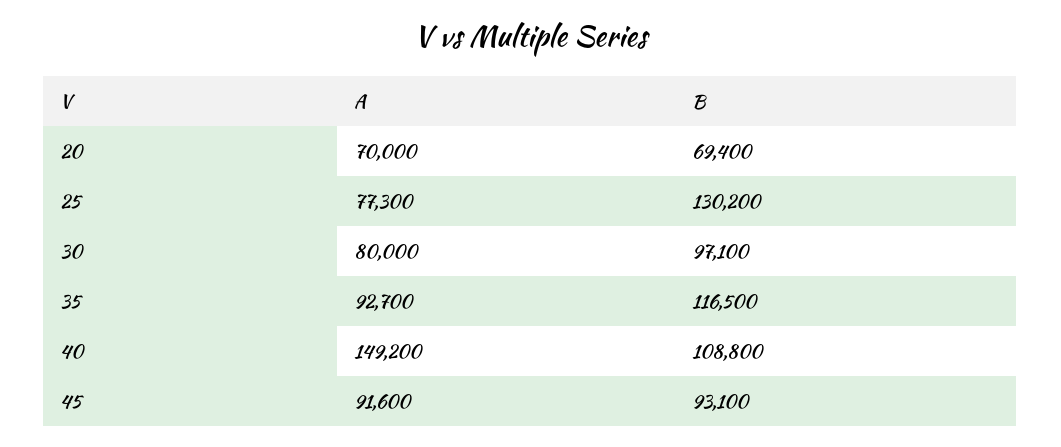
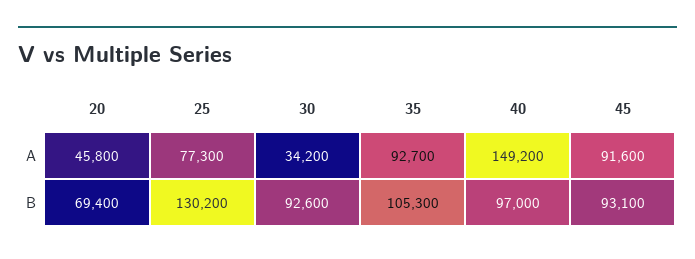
A, 20: 70000 -> 45800
A, 30: 80000 -> 34200
B, 30: 97100 -> 92600
B, 35: 116500 -> 105300
B, 40: 108800 -> 97000

